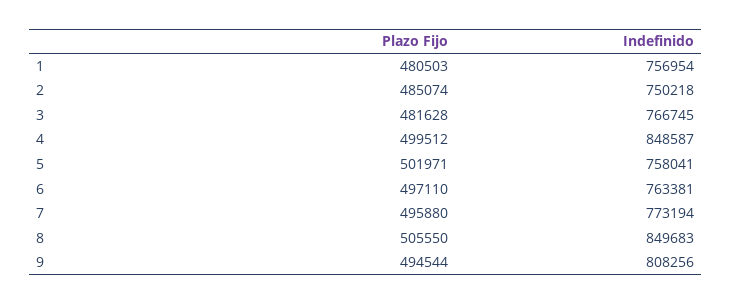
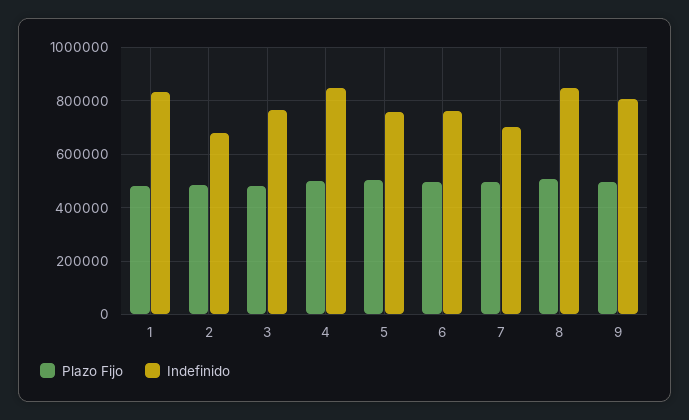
Indefinido, 1: 756954 -> 825000
Indefinido, 2: 750218 -> 675000
Indefinido, 7: 773194 -> 700000

